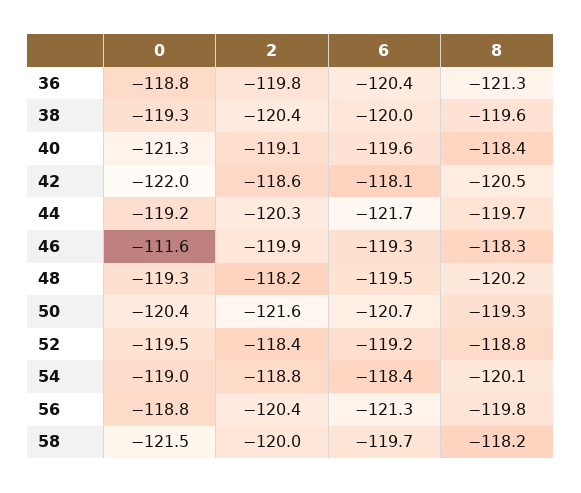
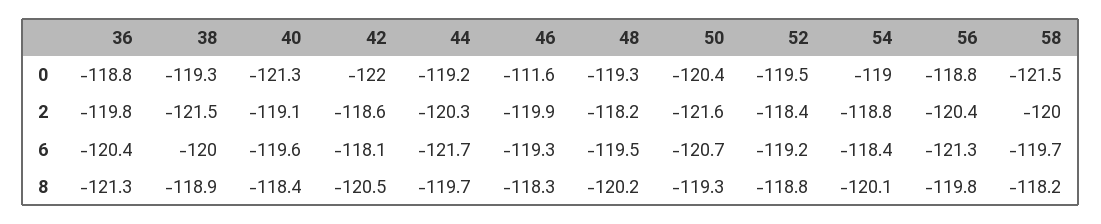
2, 38: -120.4 -> -121.5
8, 38: -119.6 -> -118.9

